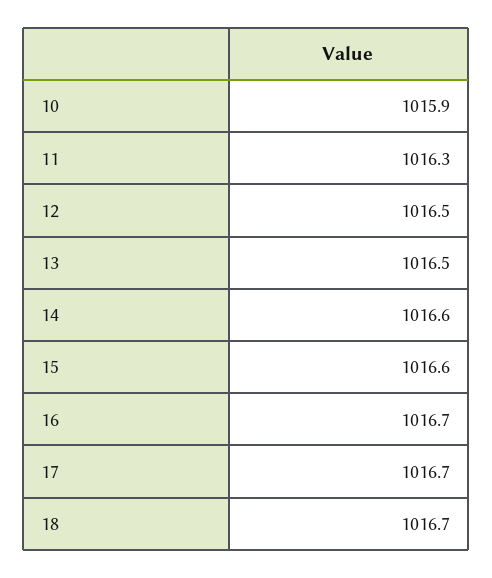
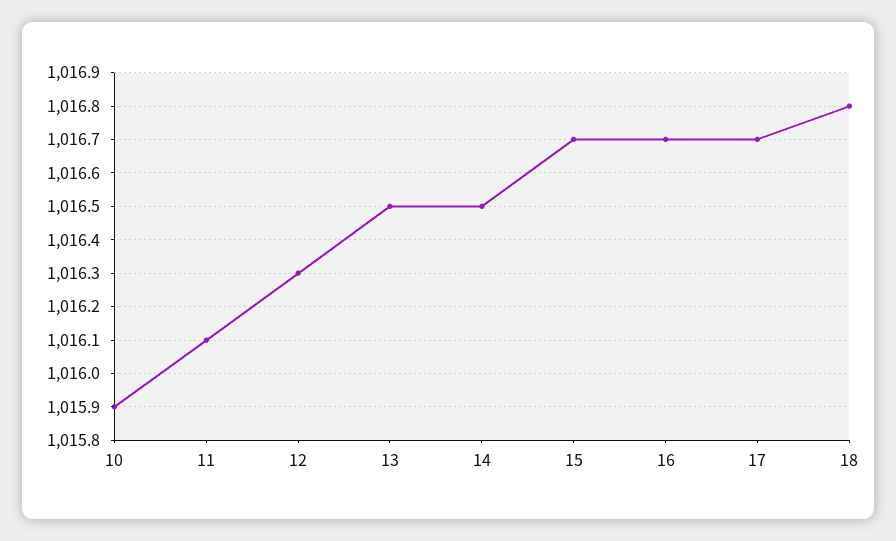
11: 1016.3 -> 1016.1
12: 1016.5 -> 1016.3
14: 1016.6 -> 1016.5
15: 1016.6 -> 1016.7
18: 1016.7 -> 1016.8

